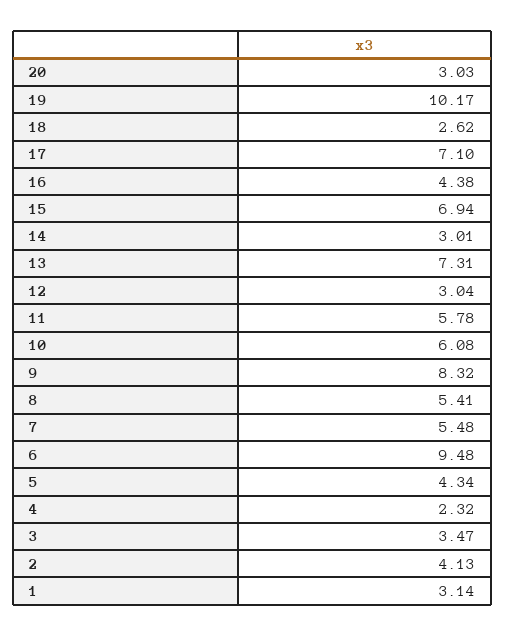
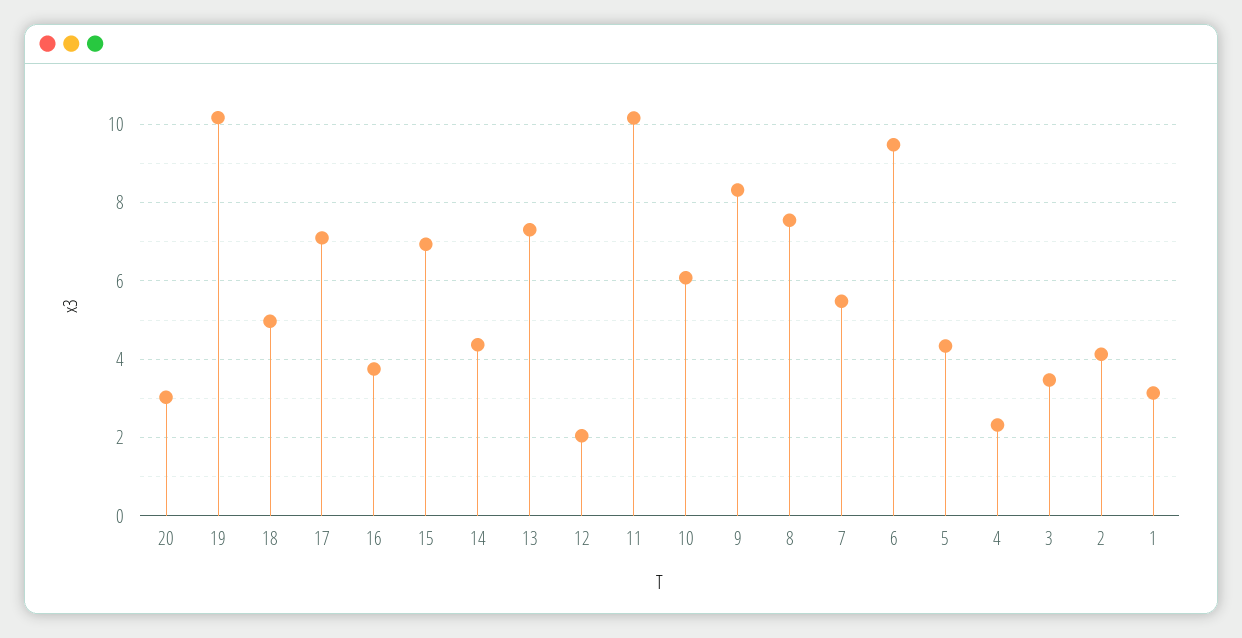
18: 2.62 -> 5
16: 4.38 -> 3.8
14: 3.01 -> 4.4
12: 3.04 -> 2
11: 5.78 -> 10.2
8: 5.41 -> 7.6

